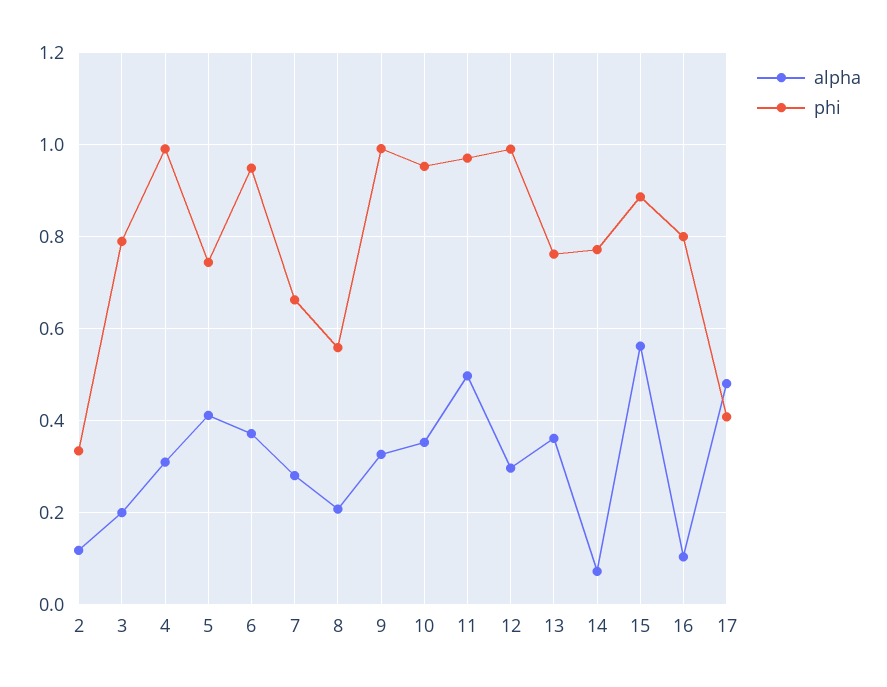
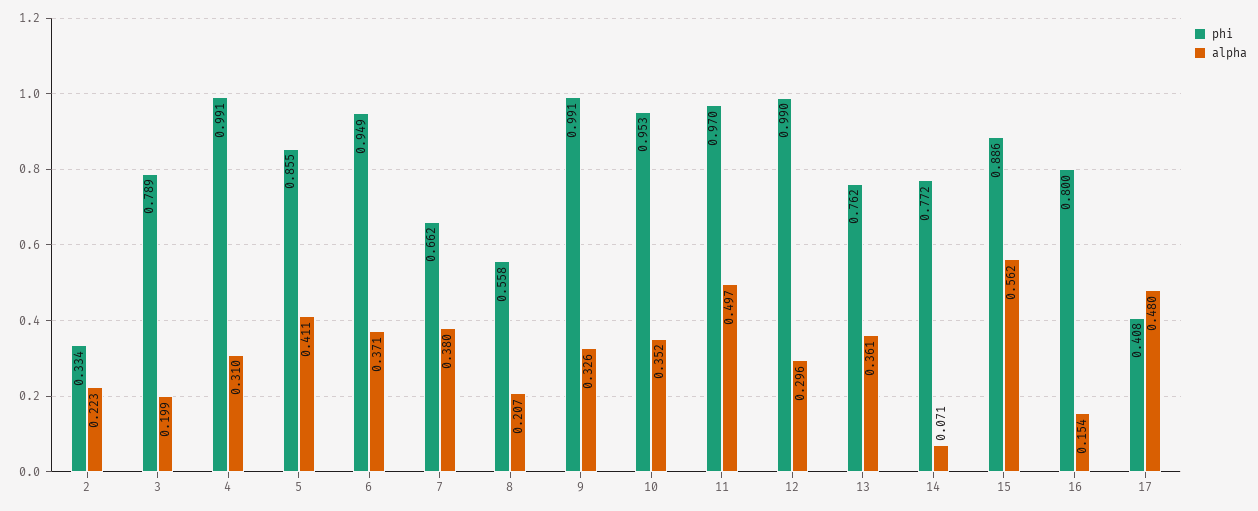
alpha, 2: 0.12 -> 0.223
phi, 5: 0.74 -> 0.855
alpha, 7: 0.28 -> 0.38
alpha, 16: 0.1 -> 0.154

